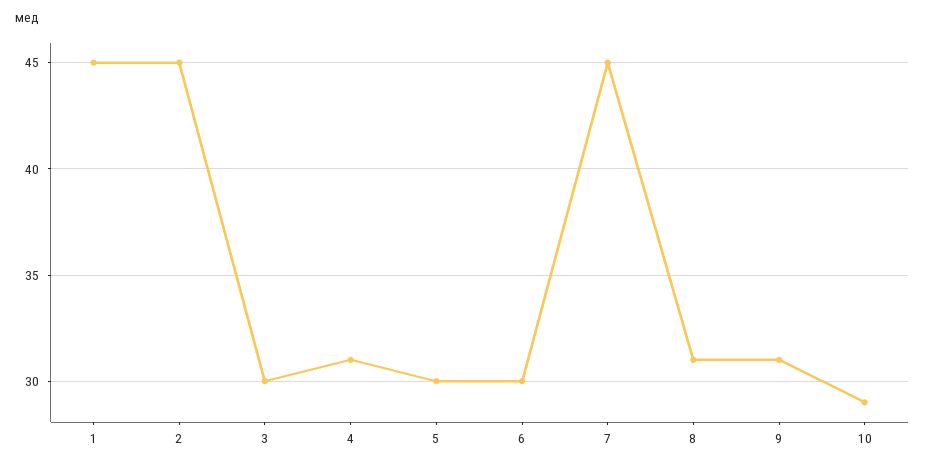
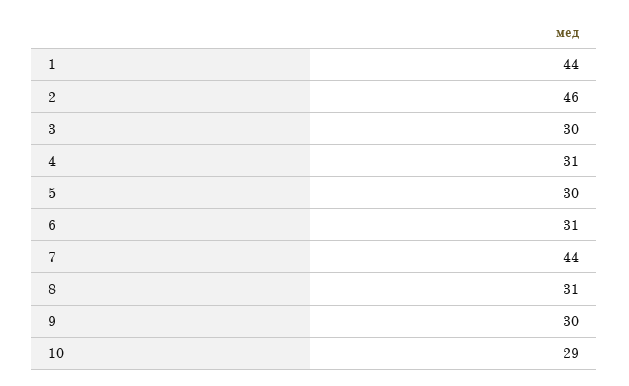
1: 45 -> 44
2: 45 -> 46
6: 30 -> 31
7: 45 -> 44
9: 31 -> 30

